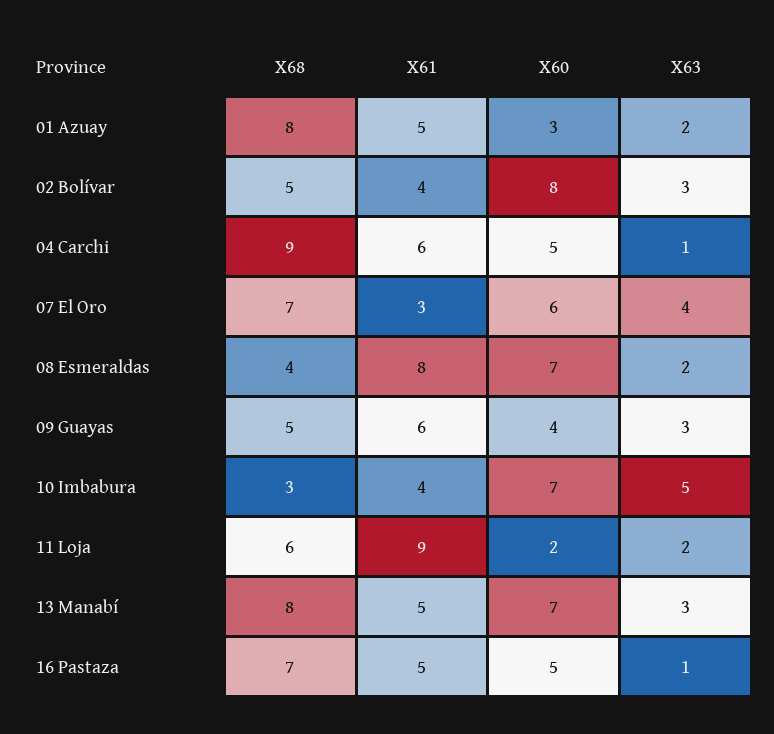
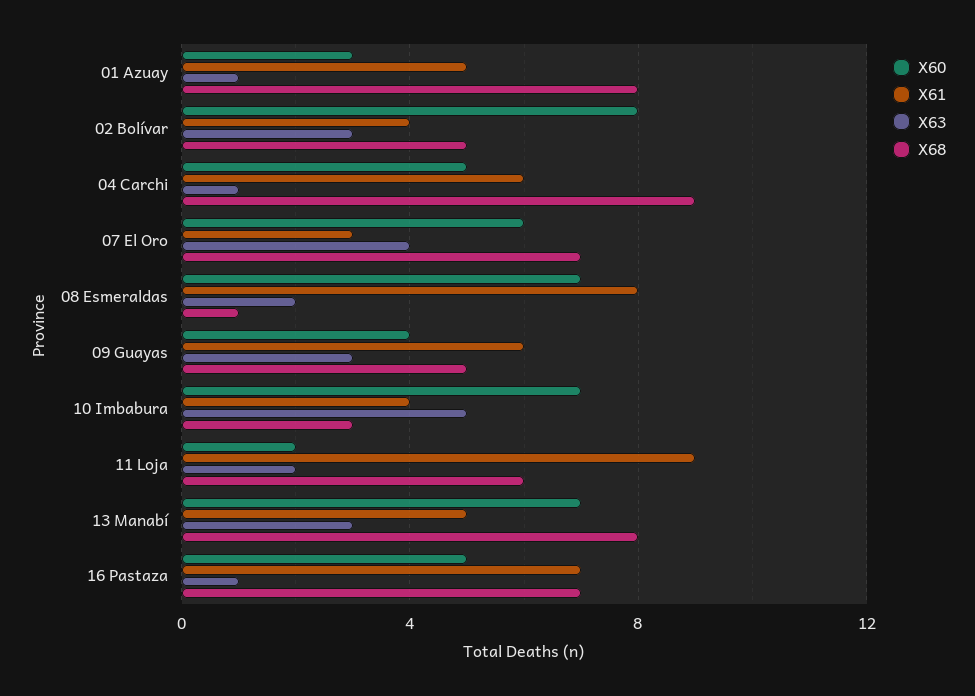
X63, 01 Azuay: 2 -> 1
X68, 08 Esmeraldas: 4 -> 1
X61, 16 Pastaza: 5 -> 7

